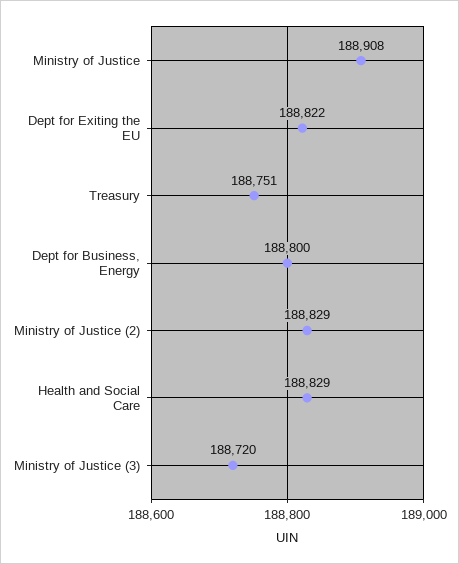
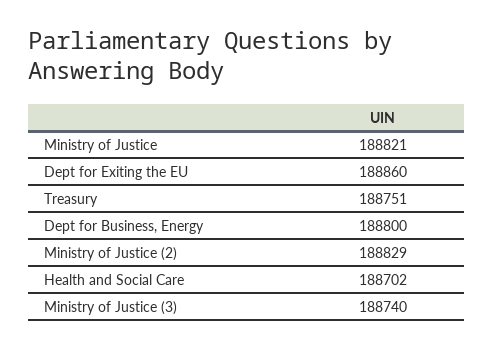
Ministry of Justice: 188908 -> 188821
Dept for Exiting the EU: 188822 -> 188860
Health and Social Care: 188829 -> 188702
Ministry of Justice (3): 188720 -> 188740

